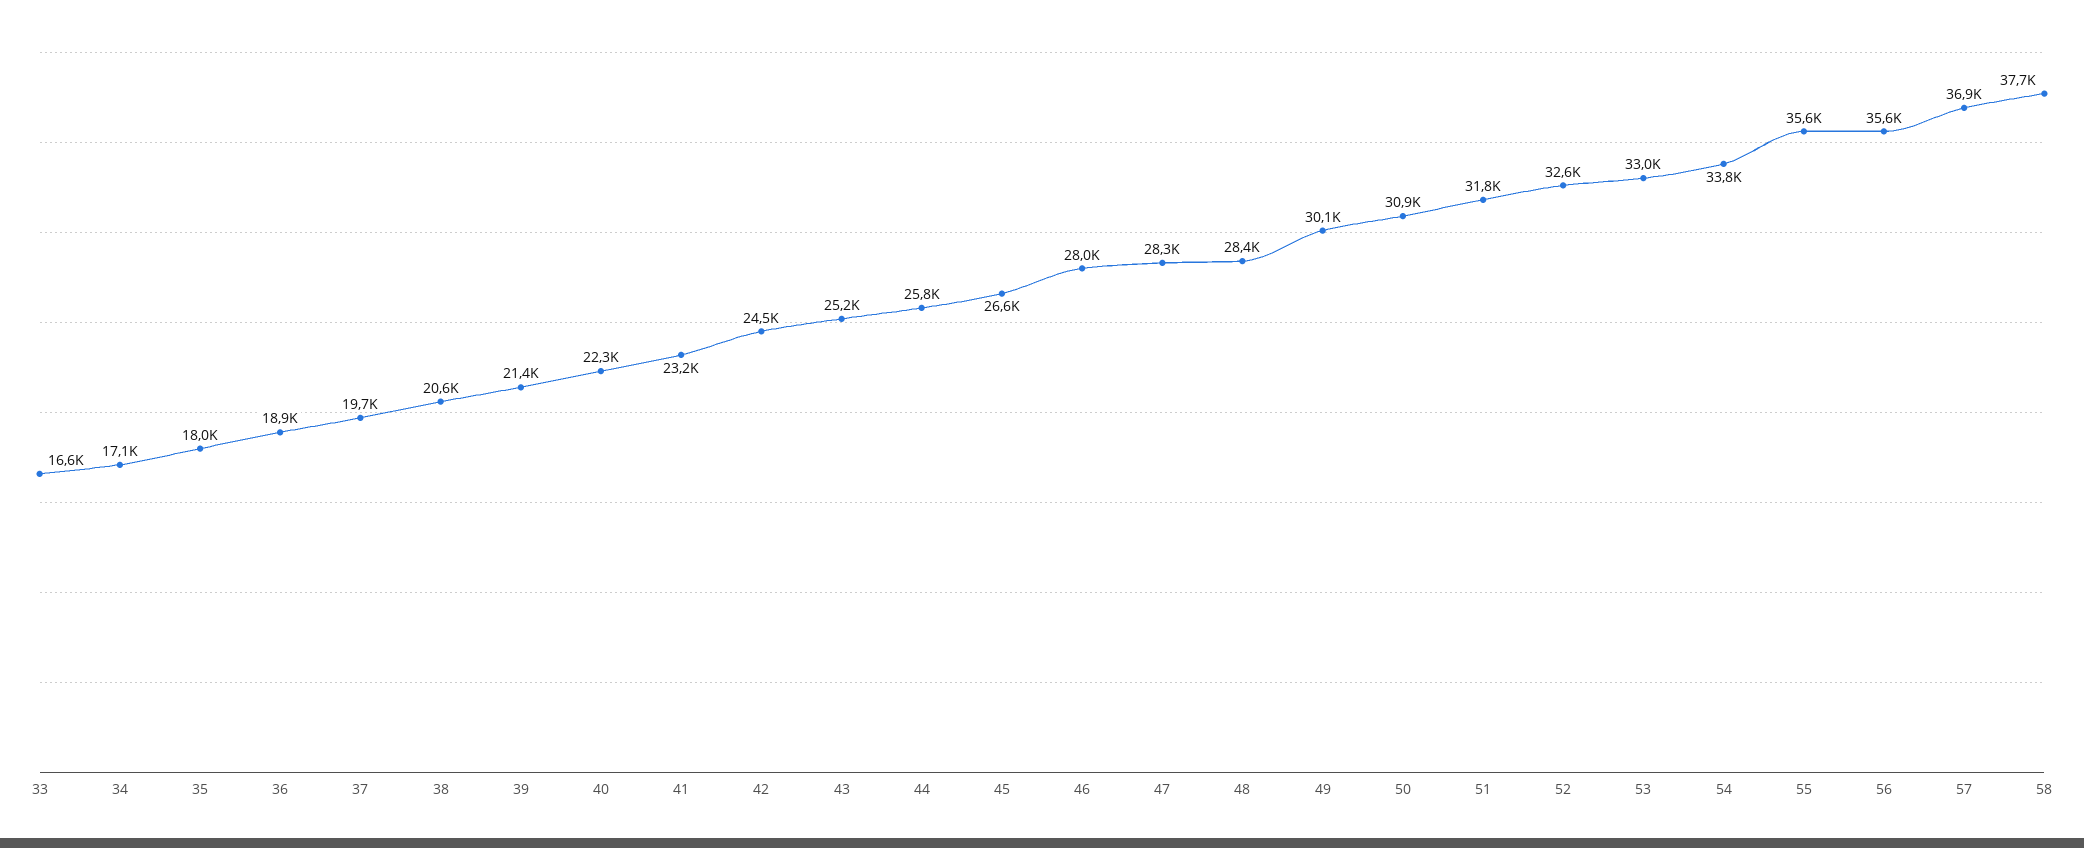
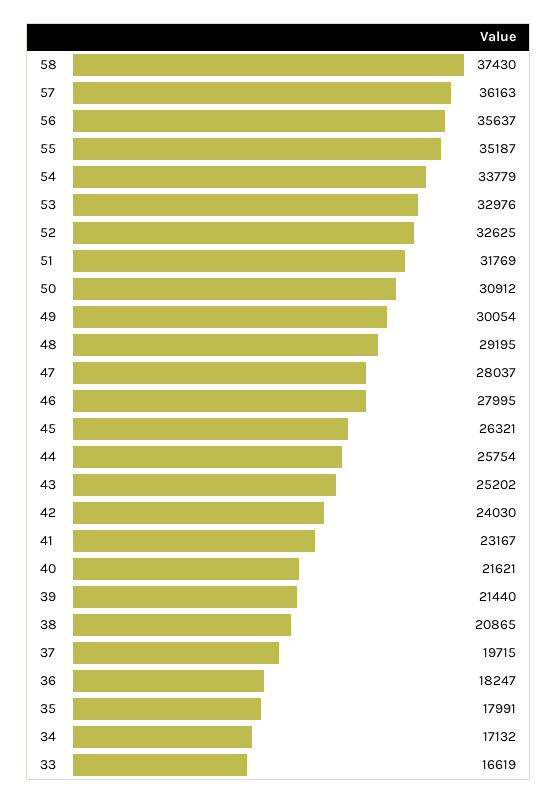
36: 18900 -> 18247
38: 20600 -> 20865
40: 22300 -> 21621
42: 24500 -> 24030
45: 26600 -> 26321
47: 28300 -> 28037
48: 28400 -> 29195
55: 35600 -> 35187
57: 36900 -> 36163
58: 37700 -> 37430

